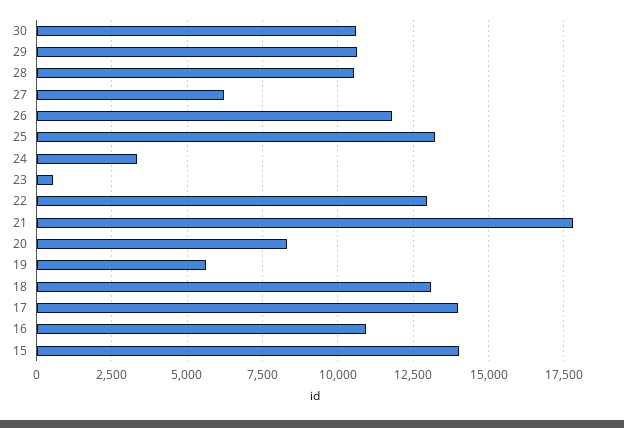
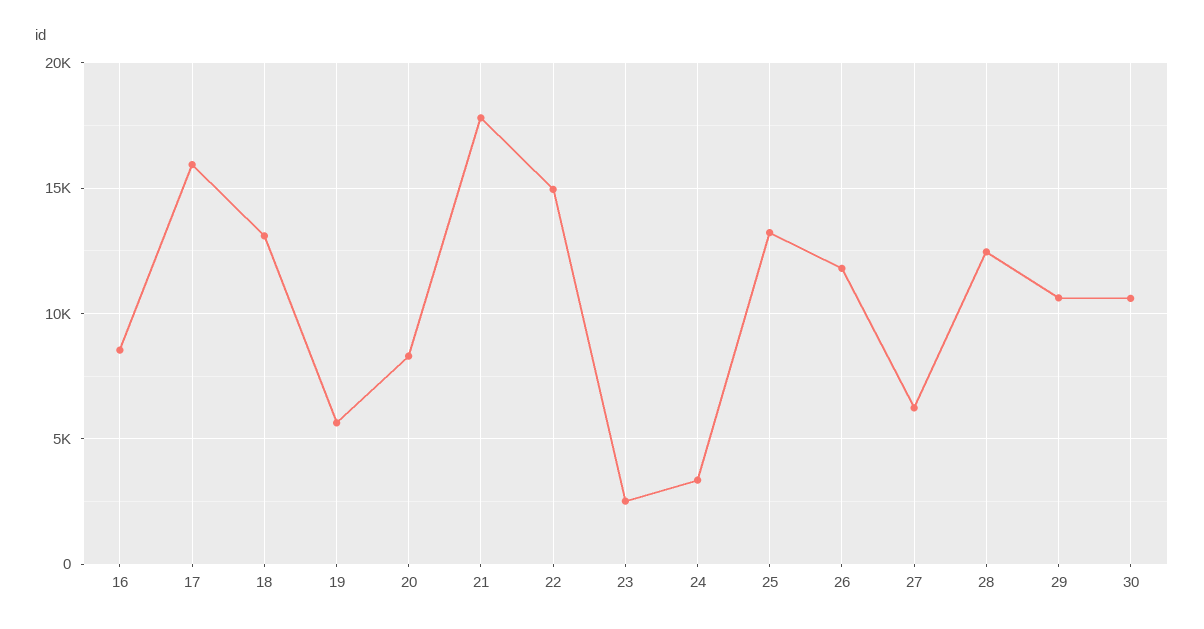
28: 10500 -> 12500
23: 500 -> 2500
22: 13000 -> 15000
17: 14000 -> 16000
16: 11000 -> 8500
15: 14000 -> none

